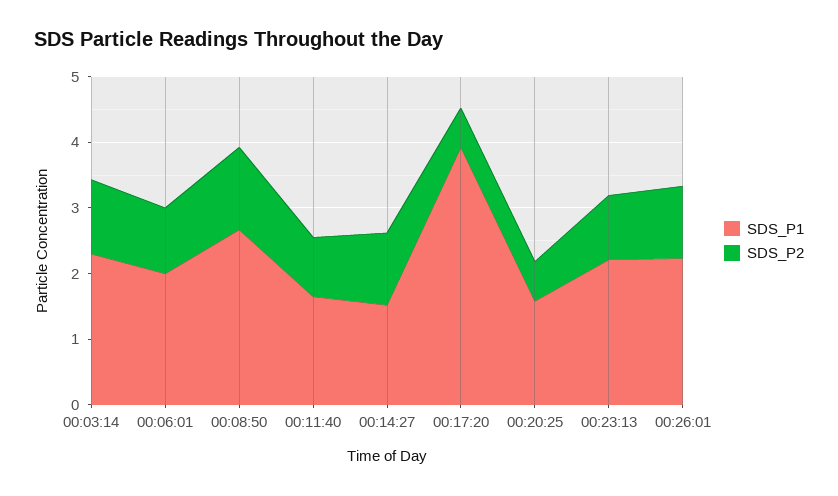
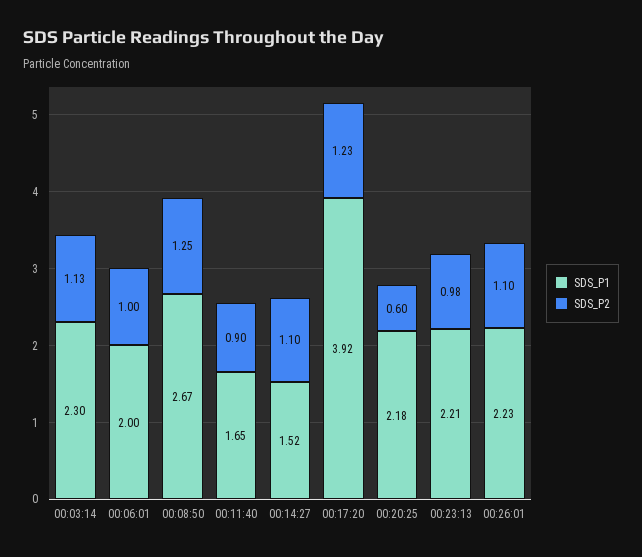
SDS_P2, 00:17:20: 0.6 -> 1.23
SDS_P1, 00:20:25: 1.6 -> 2.18

